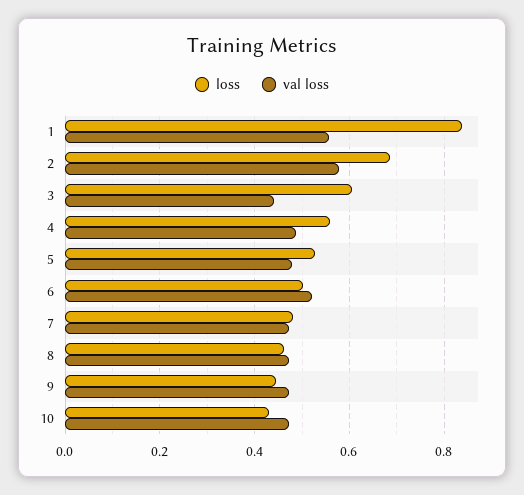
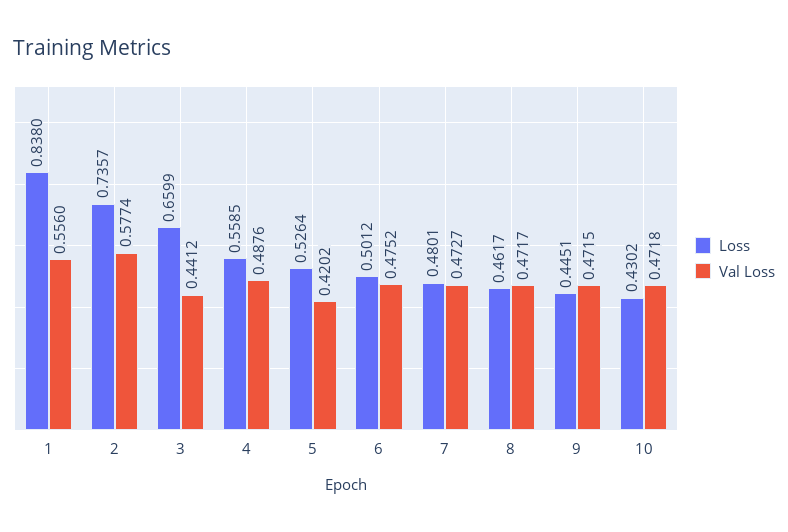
loss, 2: 0.68 -> 0.7357
loss, 3: 0.6 -> 0.6599
val loss, 5: 0.48 -> 0.4202
val loss, 6: 0.52 -> 0.4752

